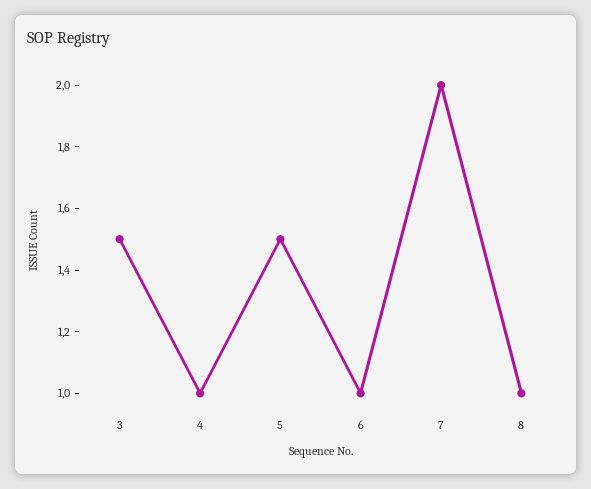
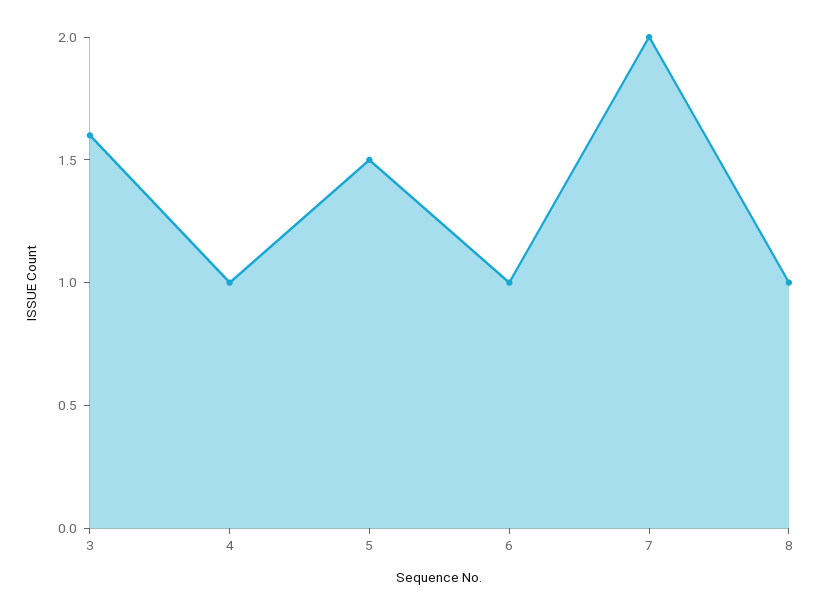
3: 1.5 -> 1.6

